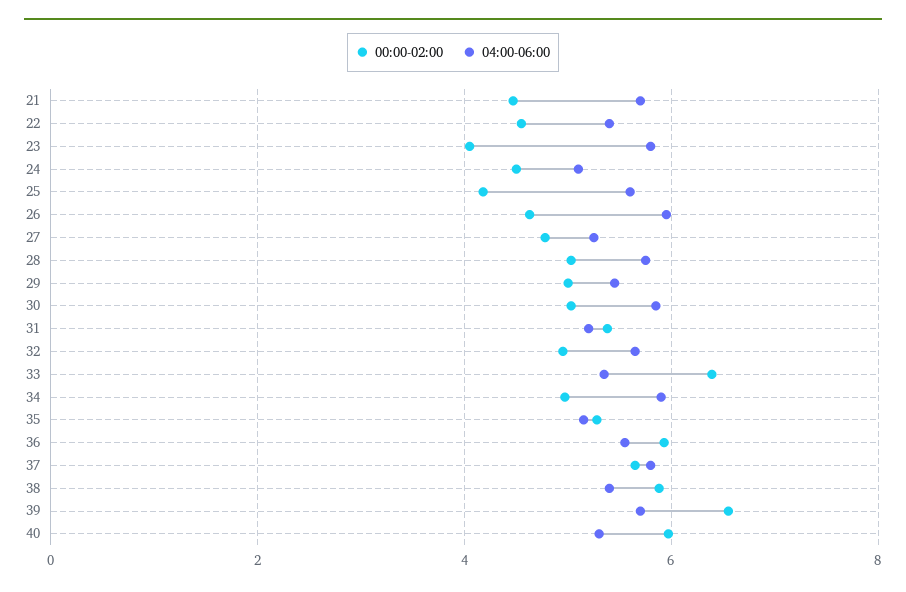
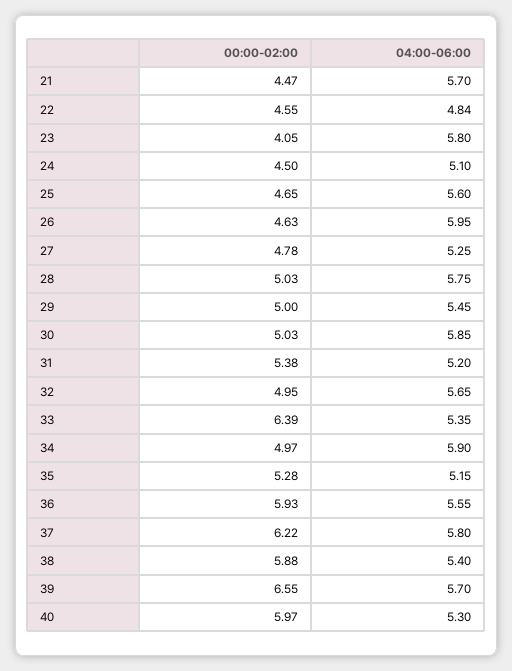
04:00-06:00, 22: 5.4 -> 4.84
00:00-02:00, 25: 4.2 -> 4.65
00:00-02:00, 37: 5.6 -> 6.22

